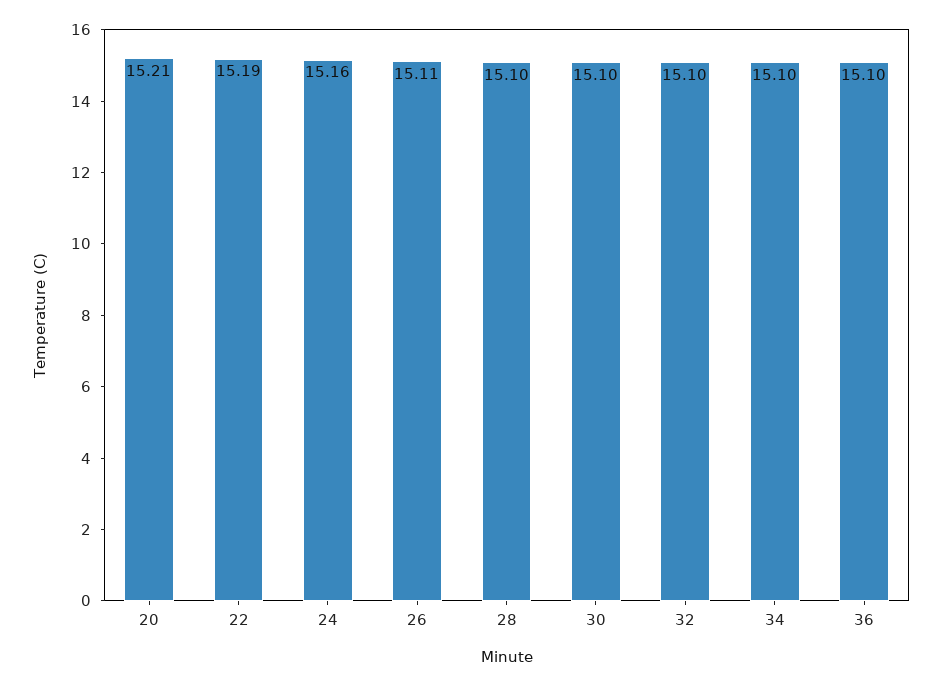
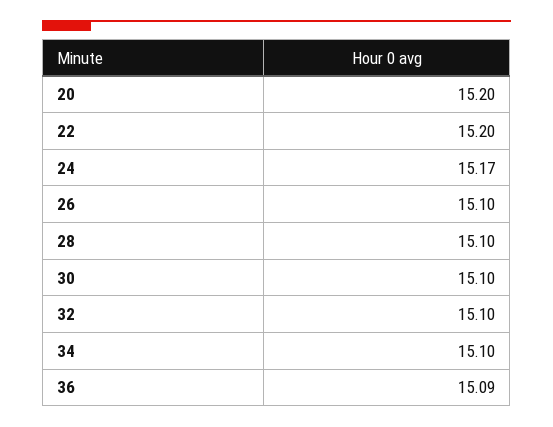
20: 15.21 -> 15.2
22: 15.19 -> 15.2
24: 15.16 -> 15.17
26: 15.11 -> 15.1
36: 15.1 -> 15.09

